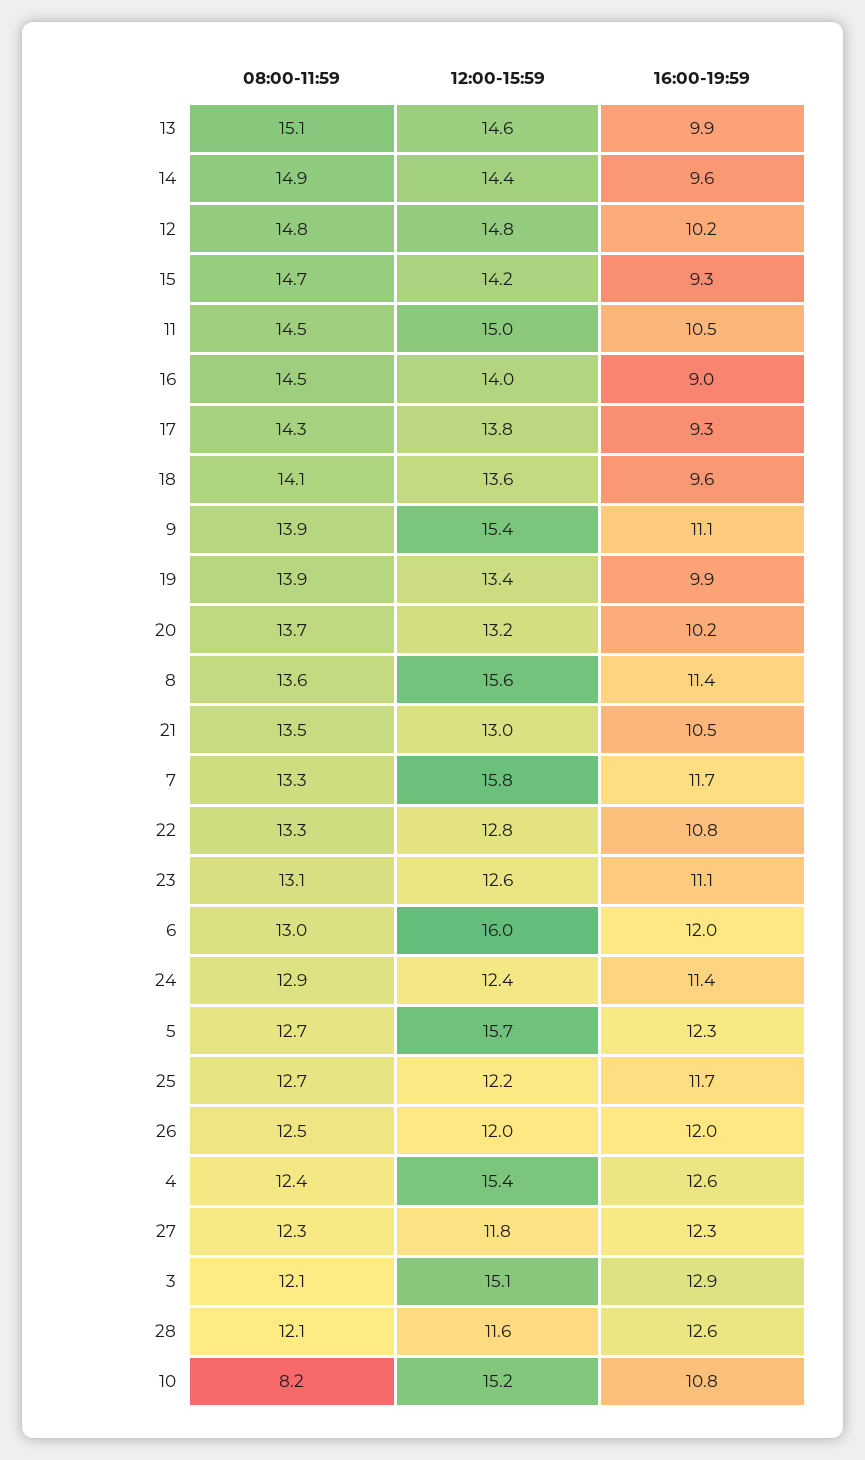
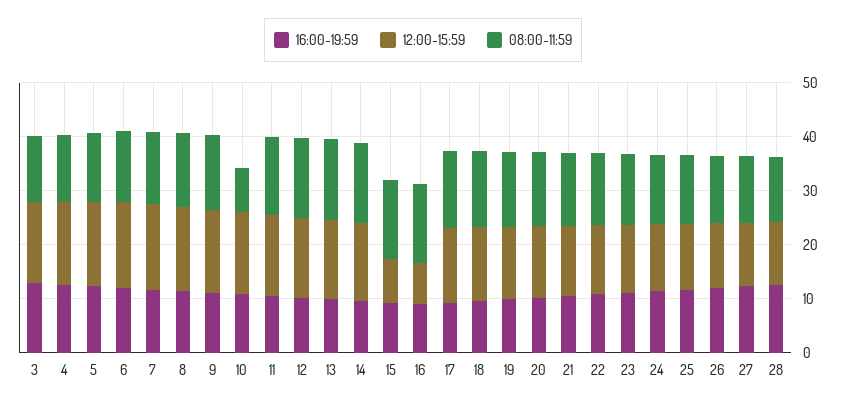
12:00-15:59, 15: 14.2 -> 8
12:00-15:59, 16: 14 -> 8

